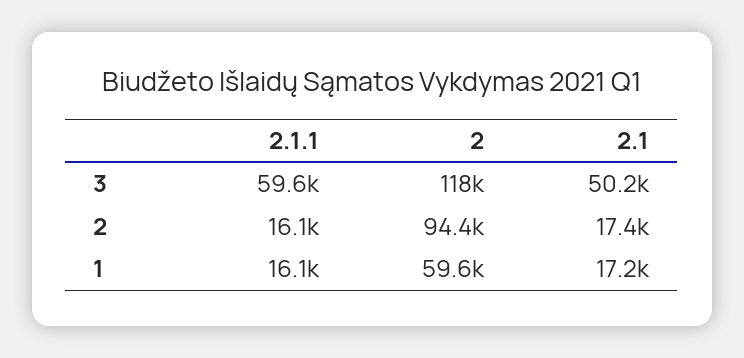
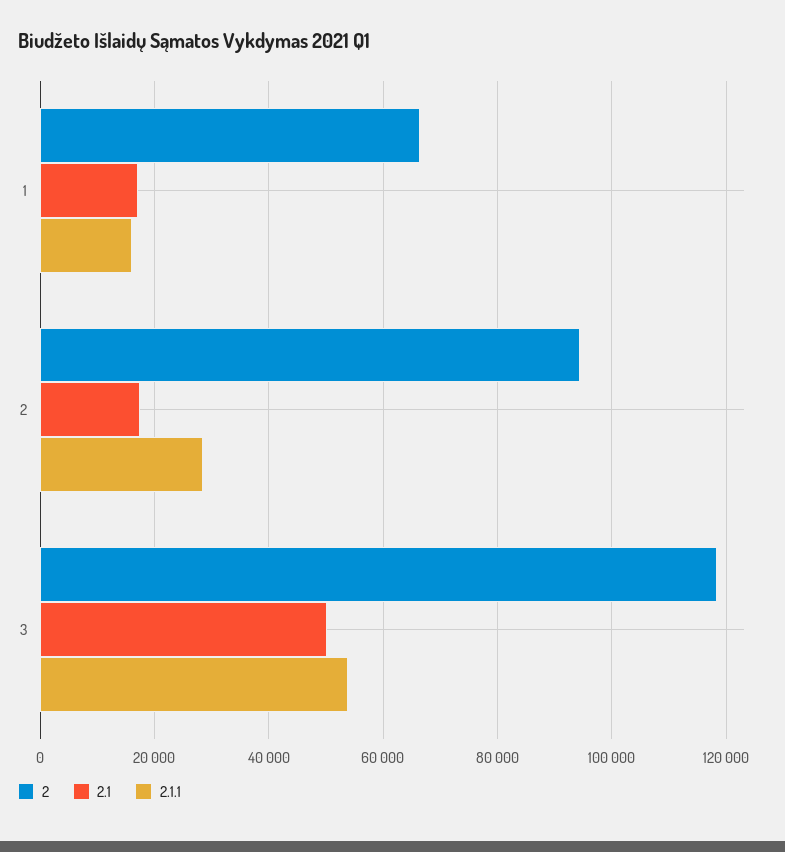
2.1.1, 3: 59600 -> 54000
2.1.1, 2: 16100 -> 28000
2, 1: 59600 -> 66000

